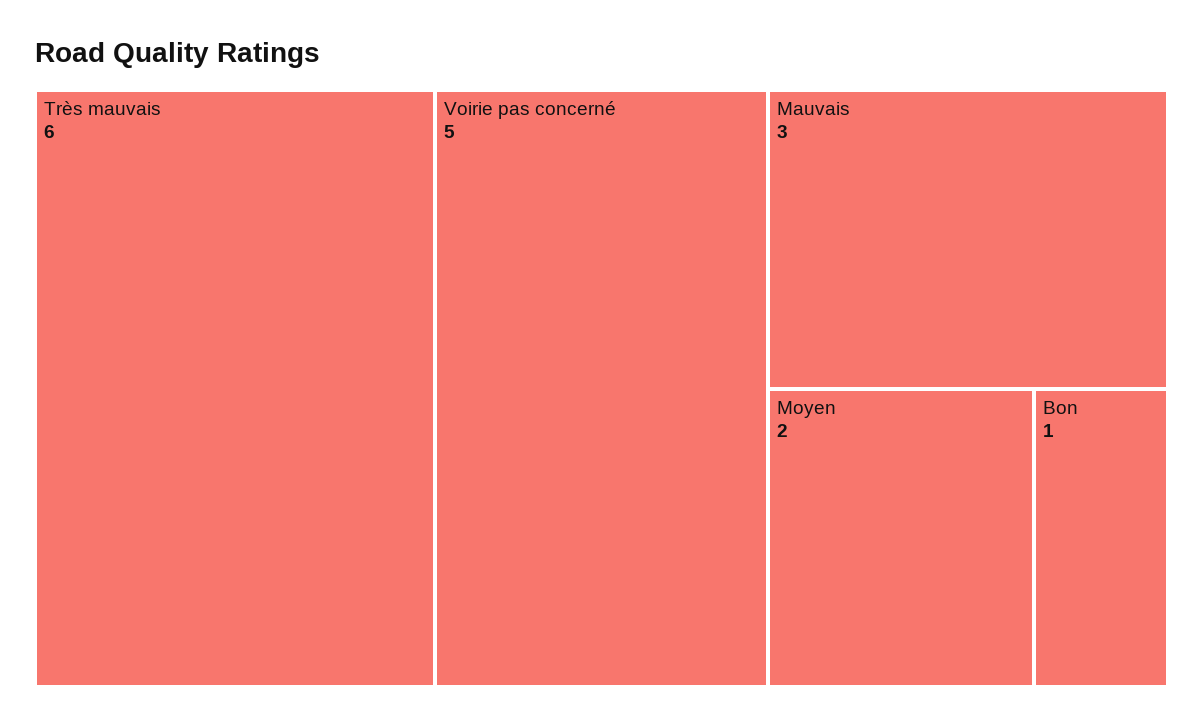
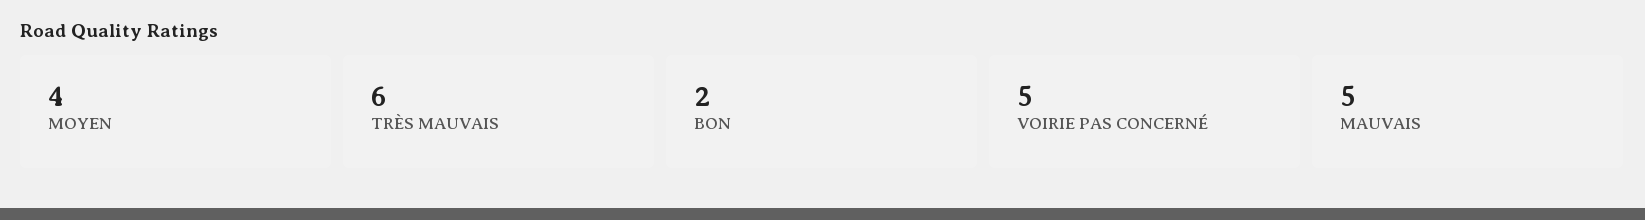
Mauvais: 3 -> 5
Moyen: 2 -> 4
Bon: 1 -> 2

